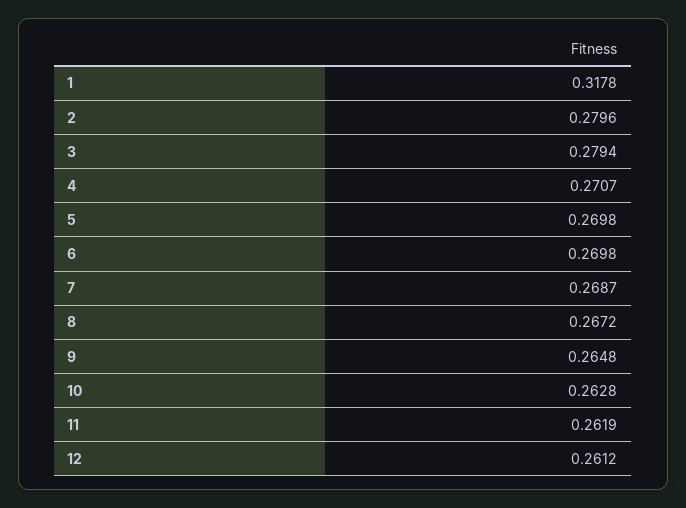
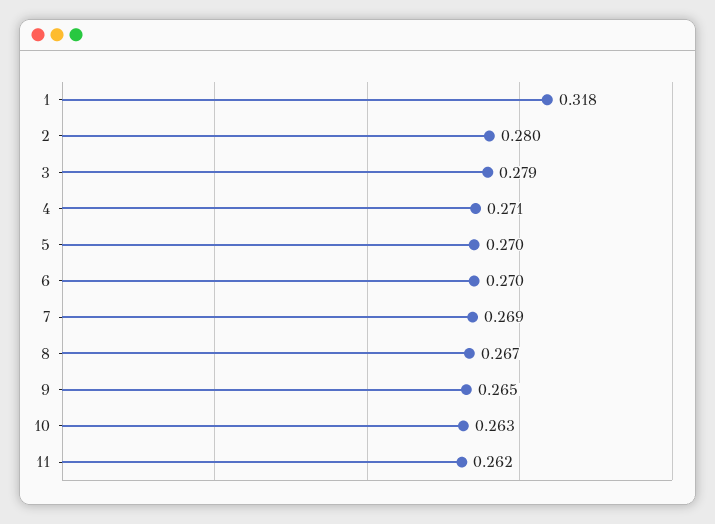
12: 0.2612 -> none

